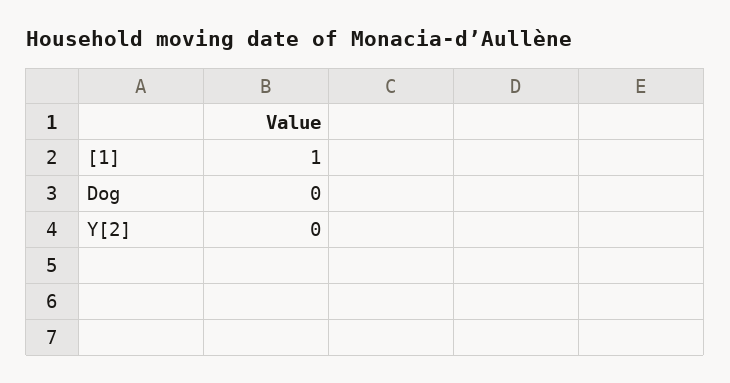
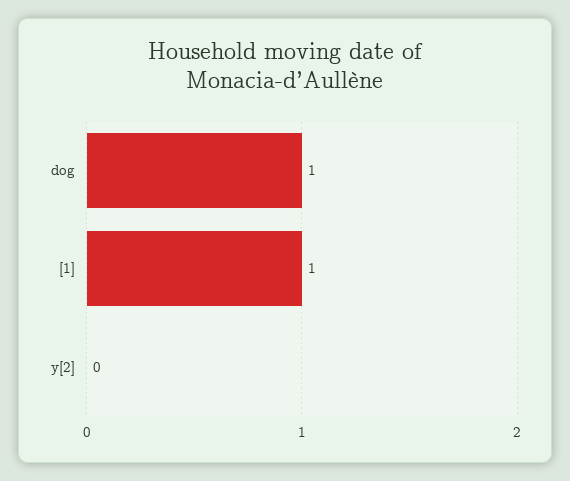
Dog: 0 -> 1

